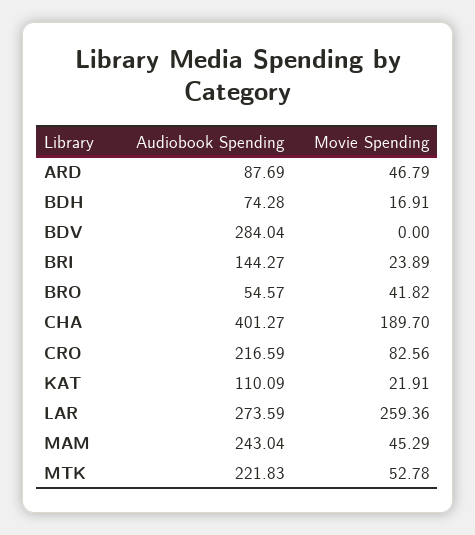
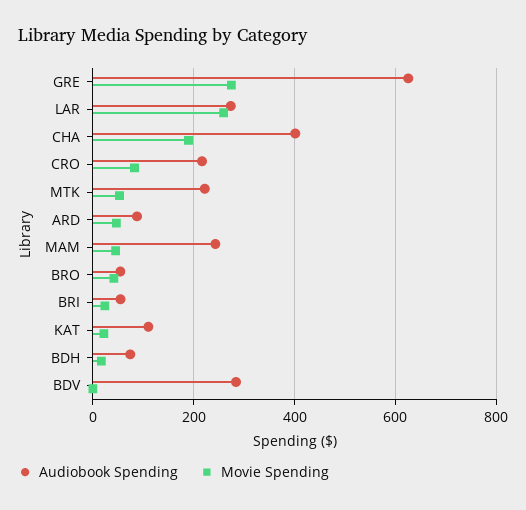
Audiobook Spending, BRI: 144.27 -> 60
Audiobook Spending, GRE: none -> 620
Movie Spending, GRE: none -> 280

